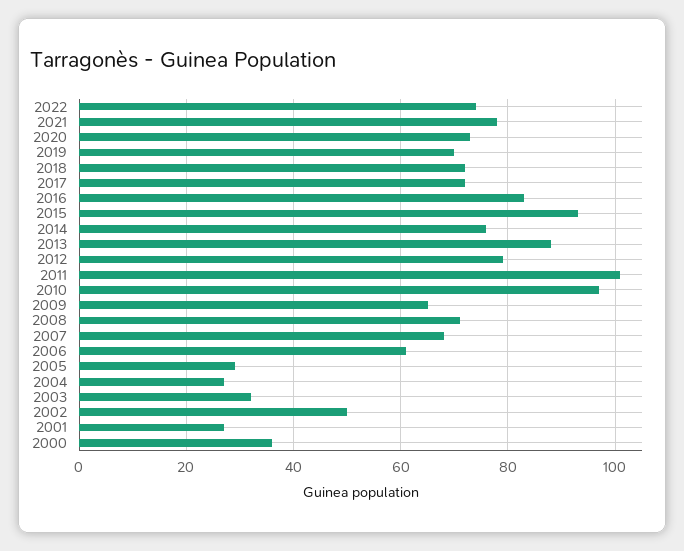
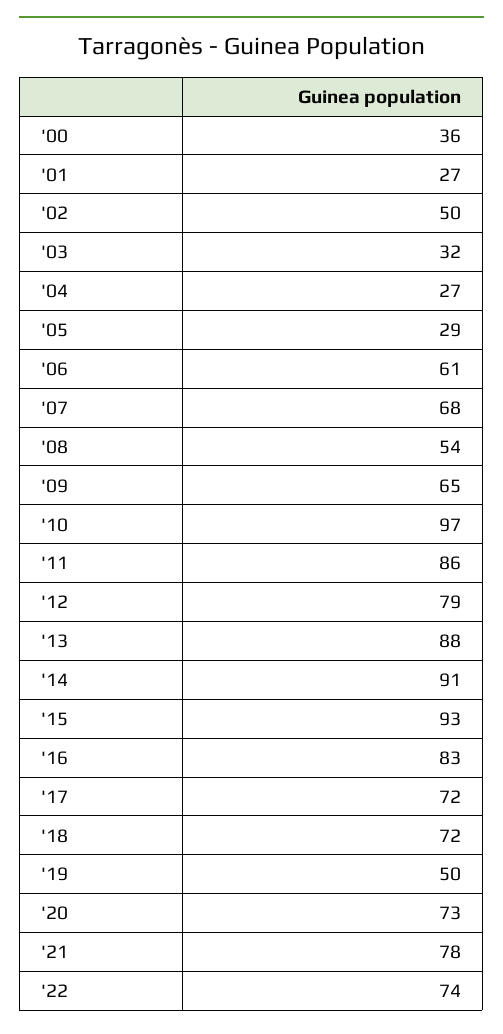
2019: 70 -> 50
2014: 75 -> 91
2011: 100 -> 86
2008: 70 -> 54

